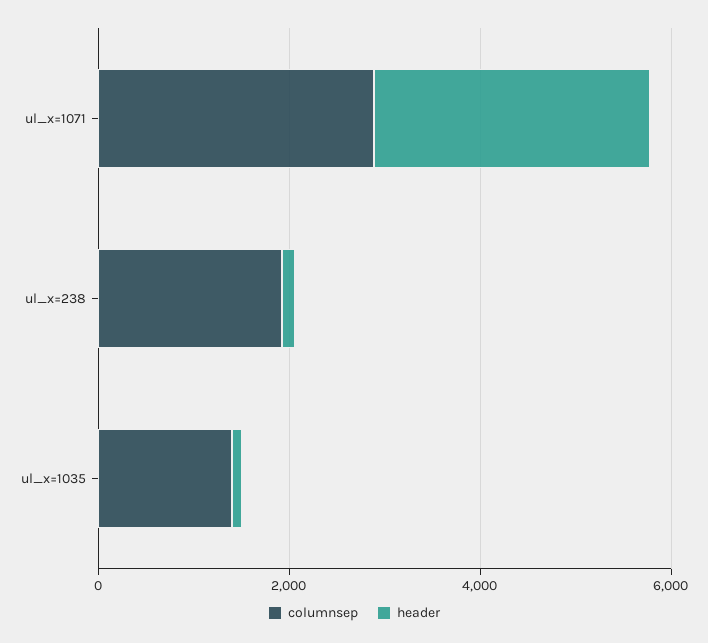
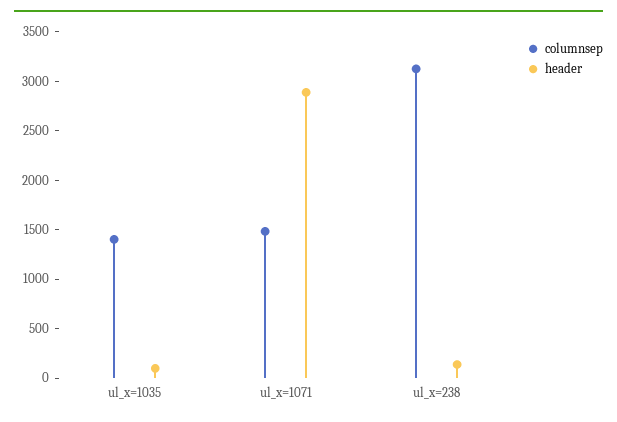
columnsep, ul_x=1071: 3000 -> 1500
columnsep, ul_x=238: 2000 -> 3100

